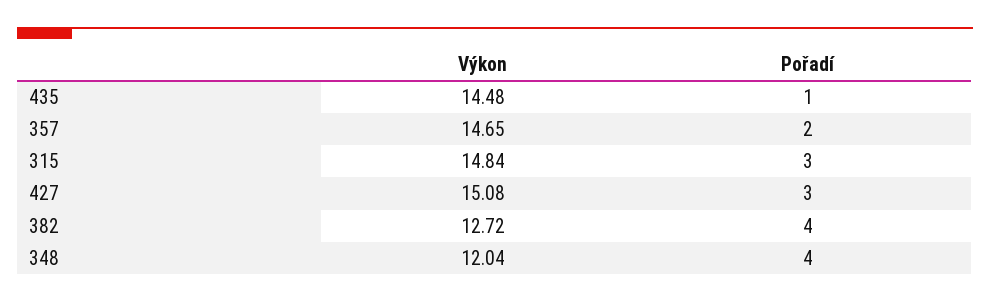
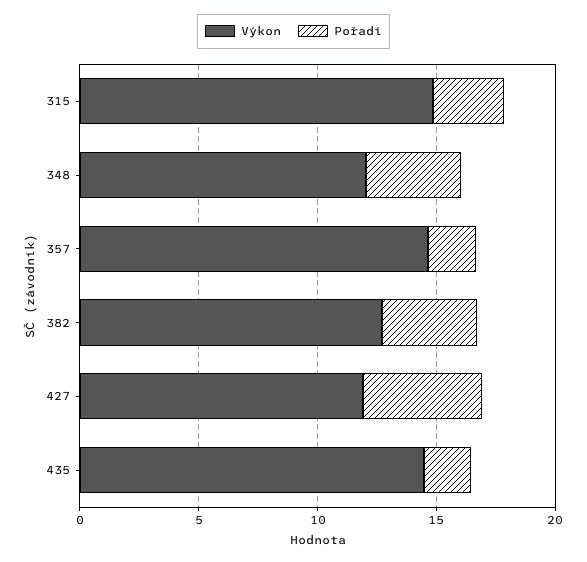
Pořadí, 435: 1 -> 2
Výkon, 427: 15.08 -> 12
Pořadí, 427: 3 -> 5

